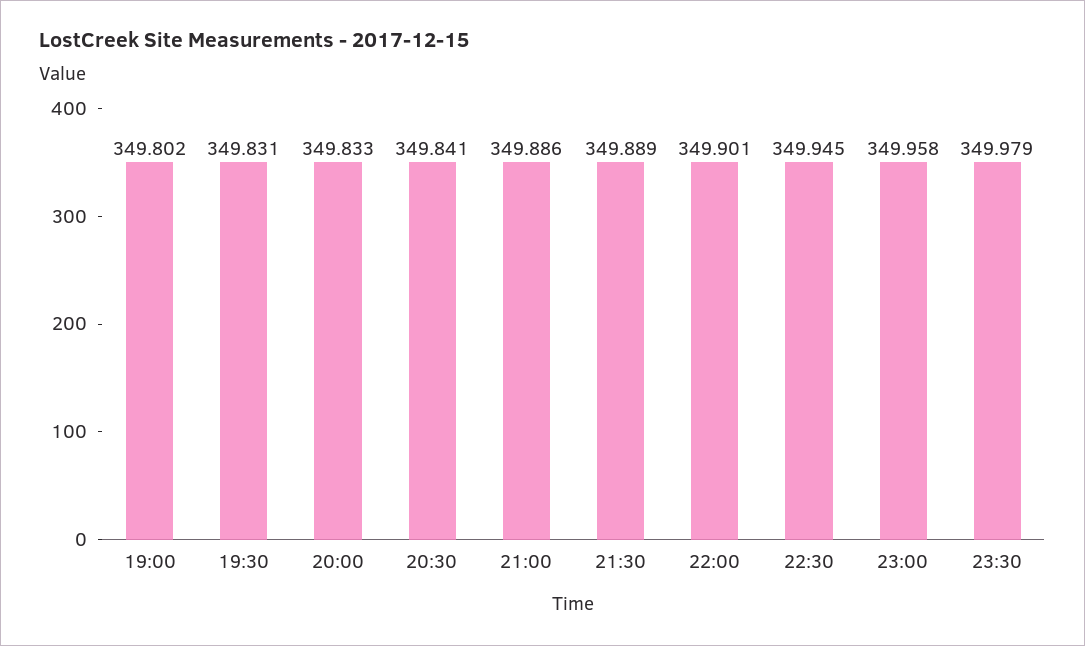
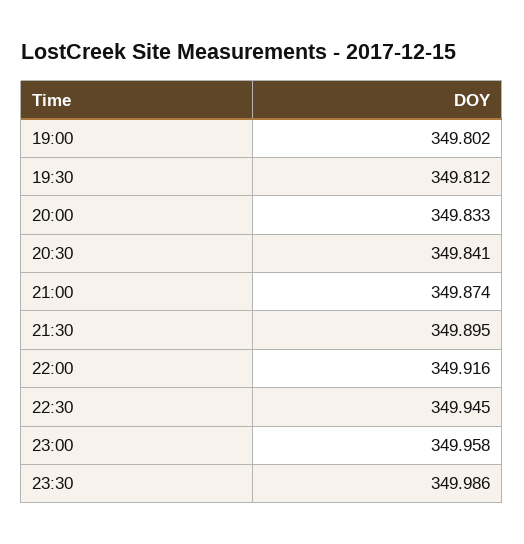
19:30: 349.831 -> 349.812
21:00: 349.886 -> 349.874
21:30: 349.889 -> 349.895
22:00: 349.901 -> 349.916
23:30: 349.979 -> 349.986

